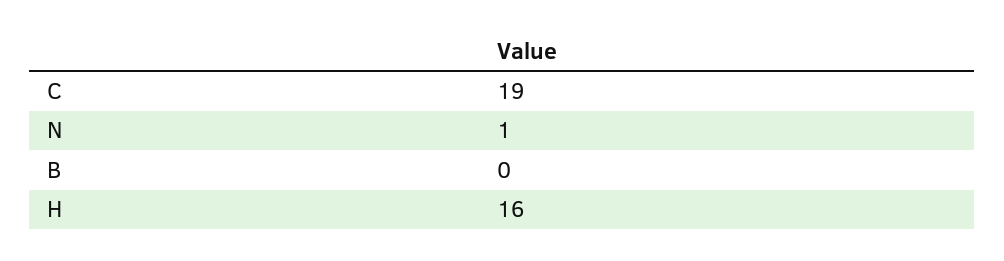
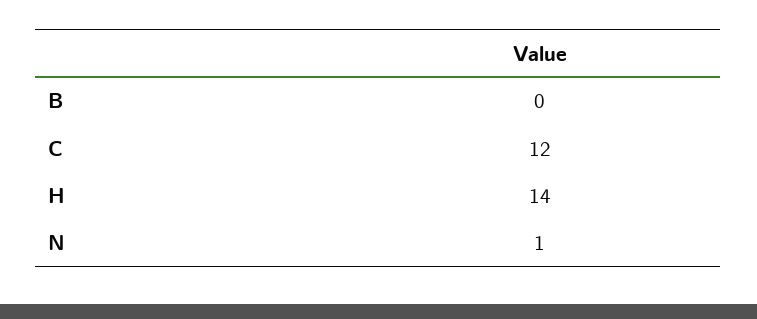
C: 19 -> 12
H: 16 -> 14

